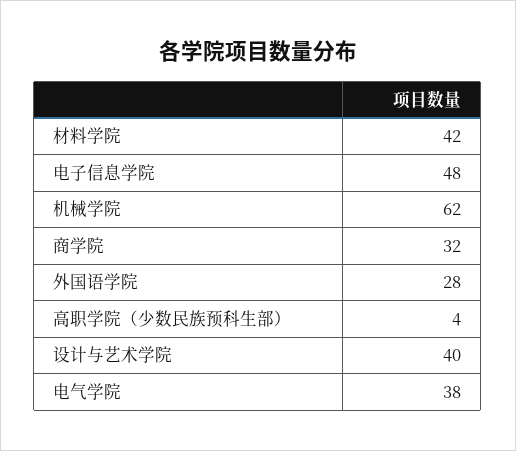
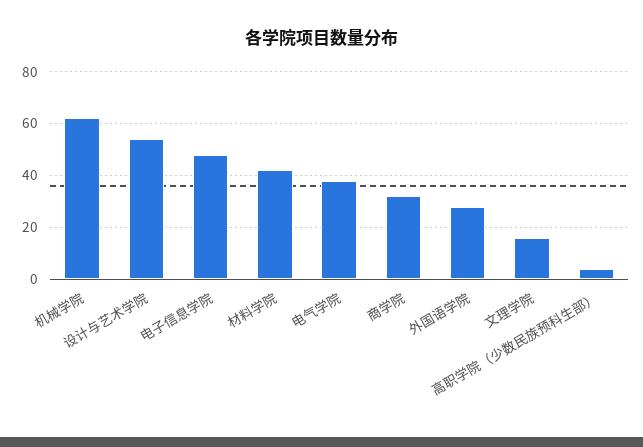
设计与艺术学院: 40 -> 55
文理学院: none -> 15

